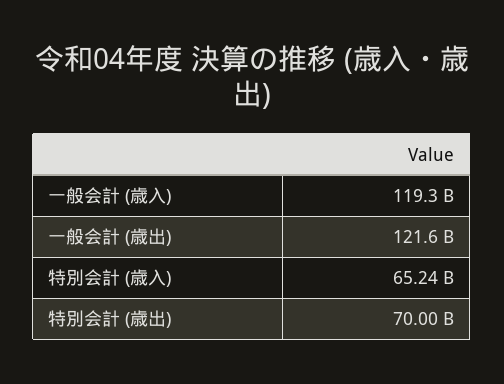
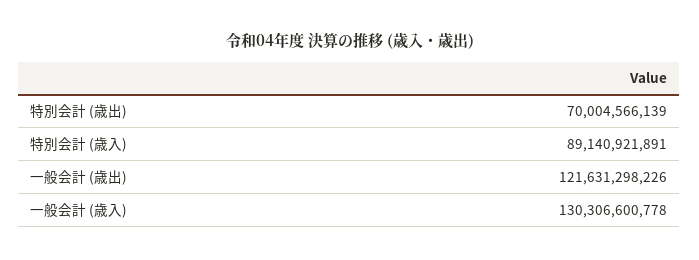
一般会計 (歳入): 119300000000 -> 130306600778
特別会計 (歳入): 65240000000 -> 89140921891

